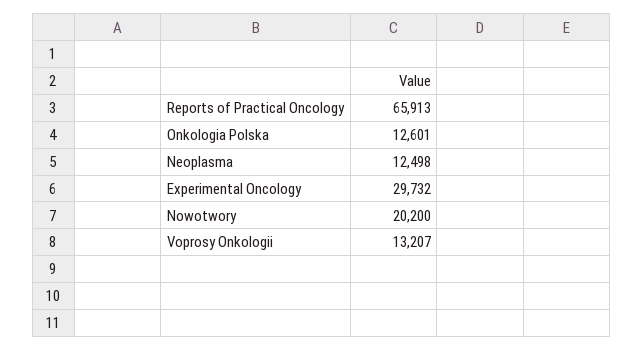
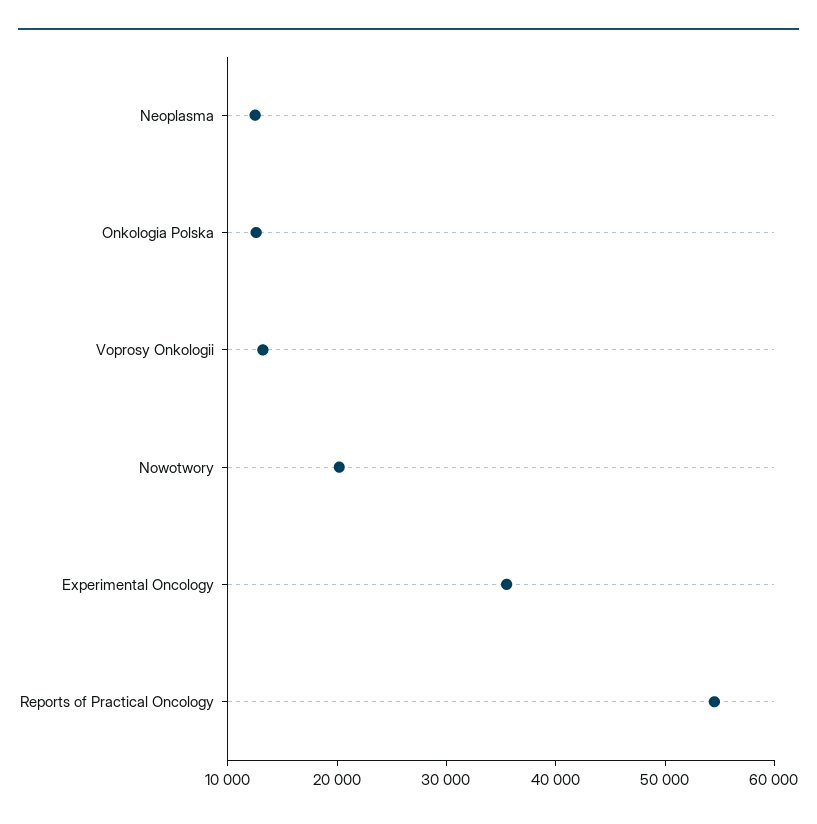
Reports of Practical Oncology: 65913 -> 54000
Experimental Oncology: 29732 -> 36000

